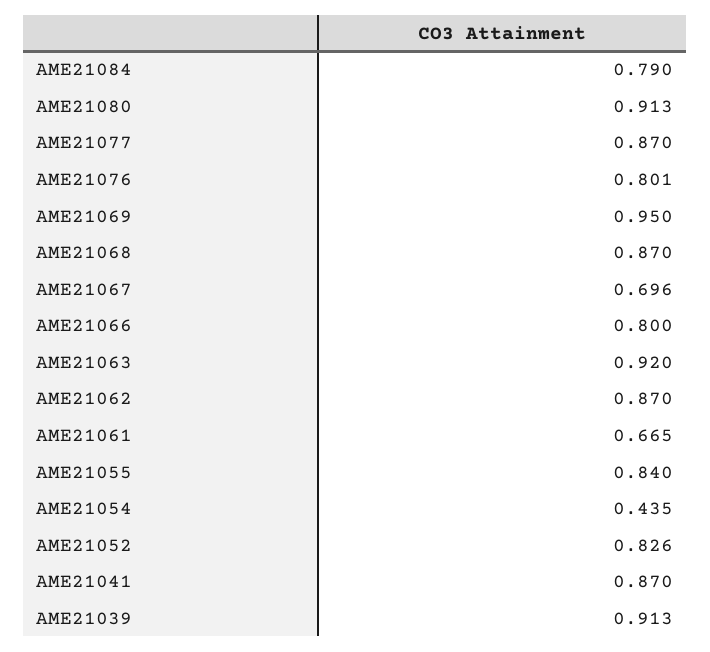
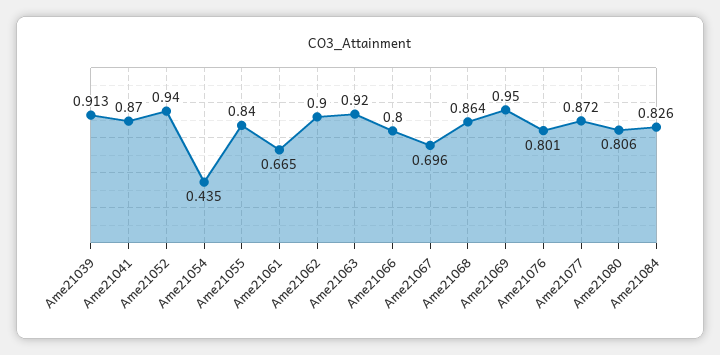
AME21084: 0.79 -> 0.826
AME21080: 0.913 -> 0.806
AME21077: 0.87 -> 0.872
AME21068: 0.87 -> 0.864
AME21062: 0.87 -> 0.9
AME21052: 0.826 -> 0.94

